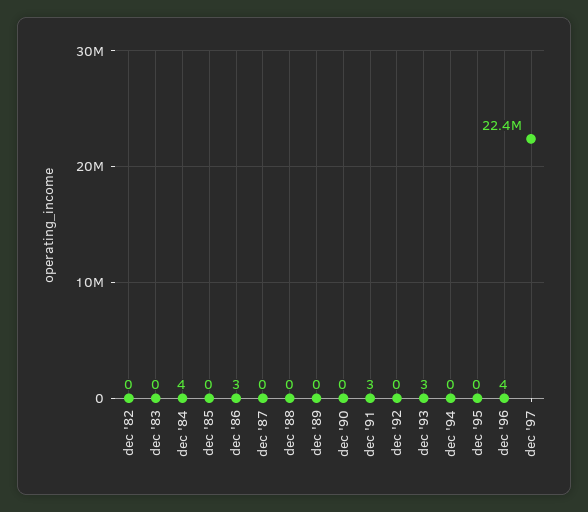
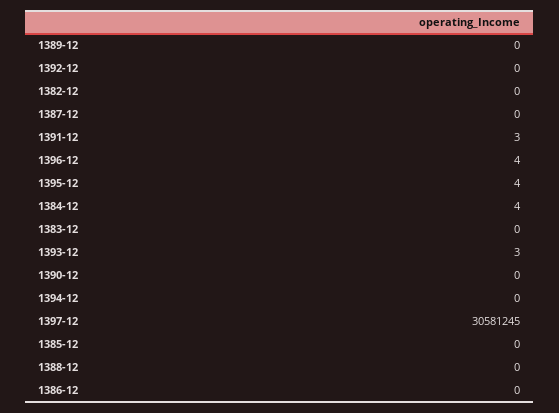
dec '86: 3 -> 0
dec '95: 0 -> 4
dec '97: 22400000 -> 30581245

